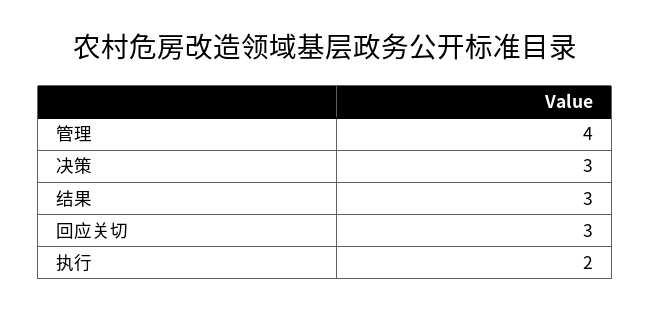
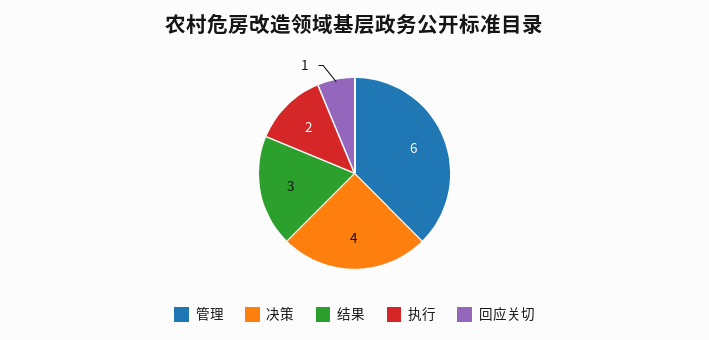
管理: 4 -> 6
决策: 3 -> 4
回应关切: 3 -> 1

